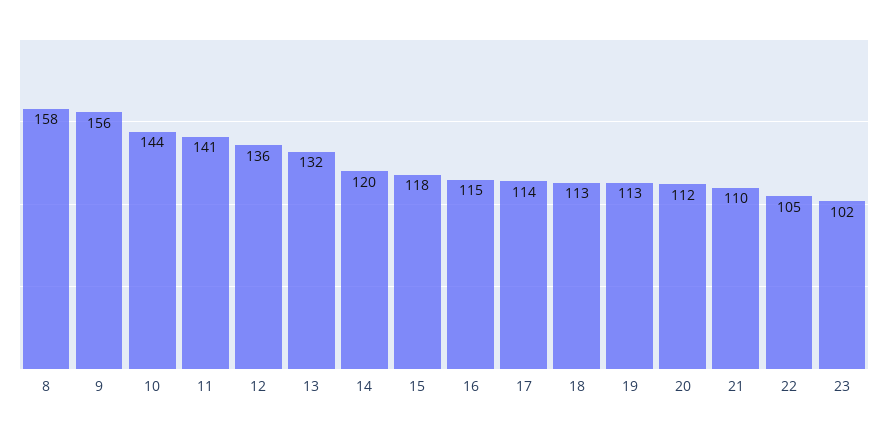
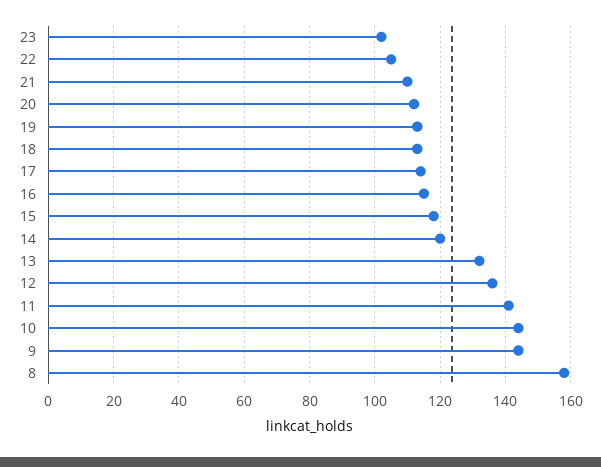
9: 156 -> 145

